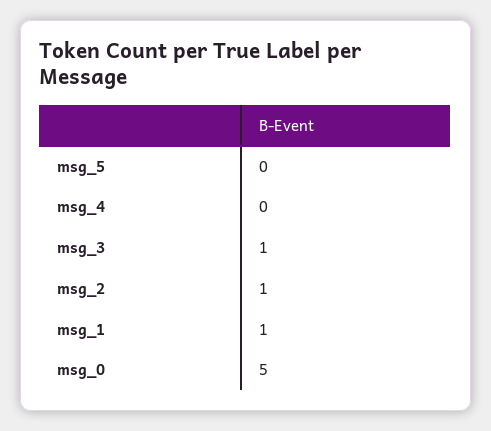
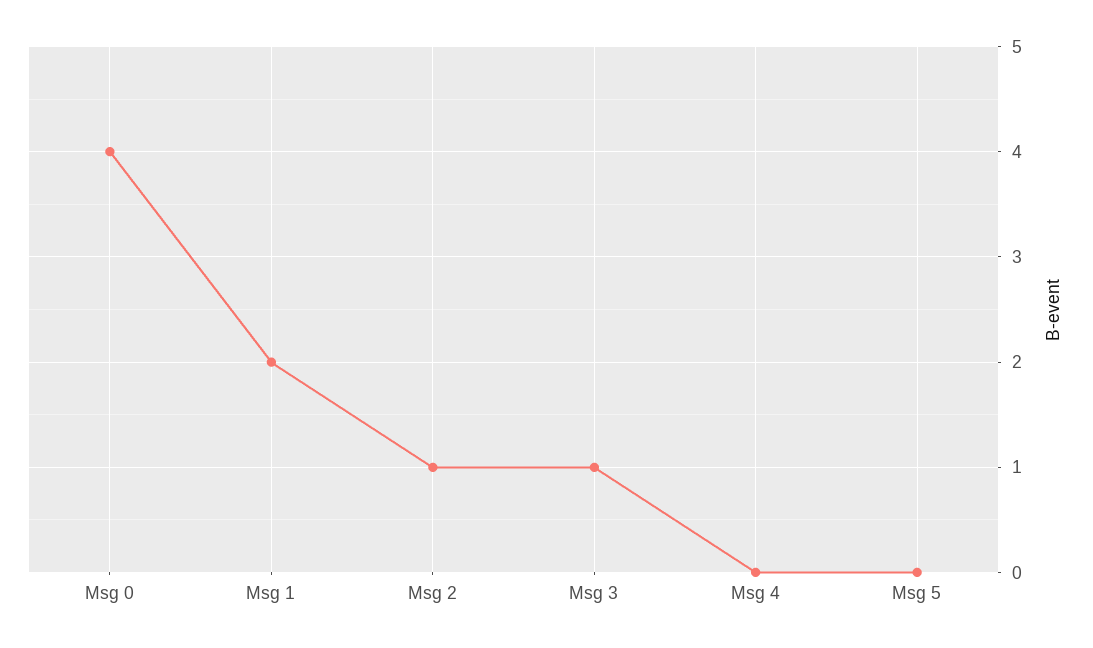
msg_1: 1 -> 2
msg_0: 5 -> 4

